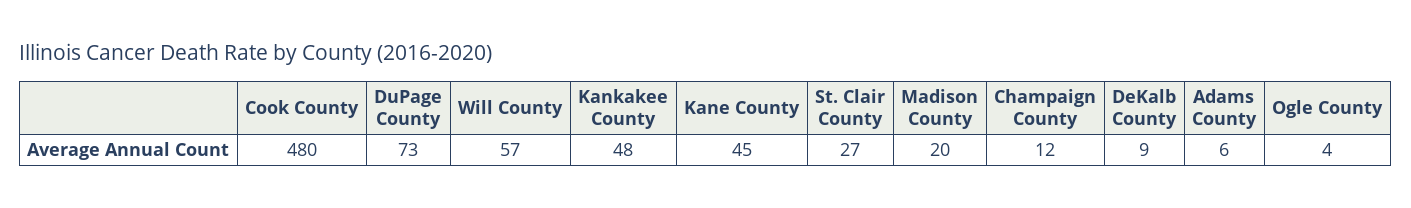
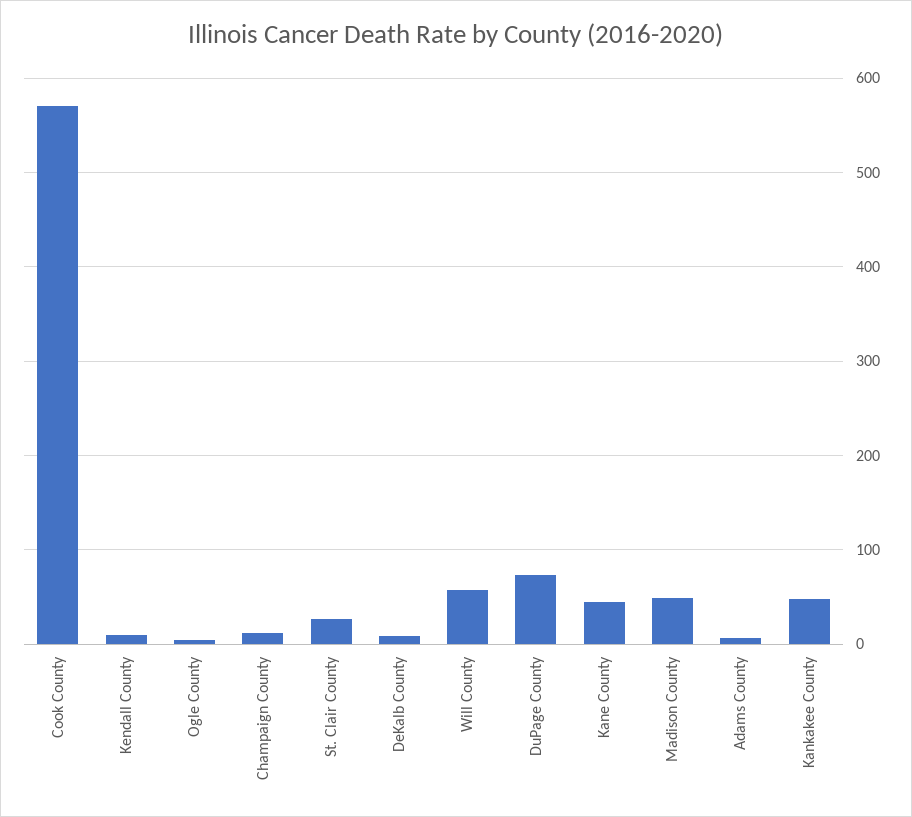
Cook County: 480 -> 570
Madison County: 20 -> 50
Kendall County: none -> 10

